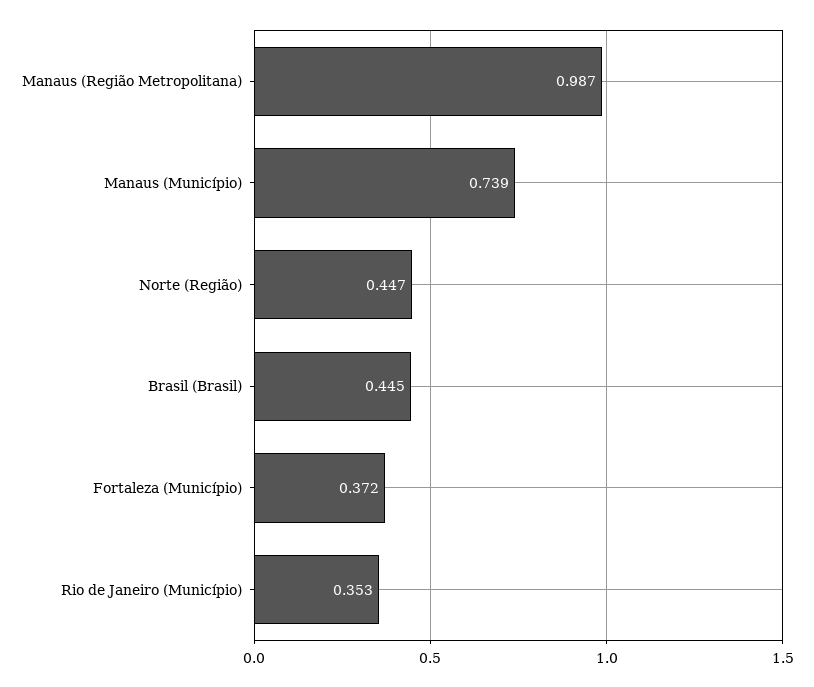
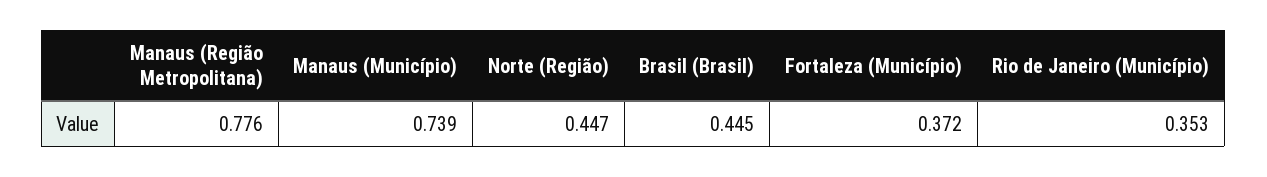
Manaus (Região Metropolitana): 0.987 -> 0.776

